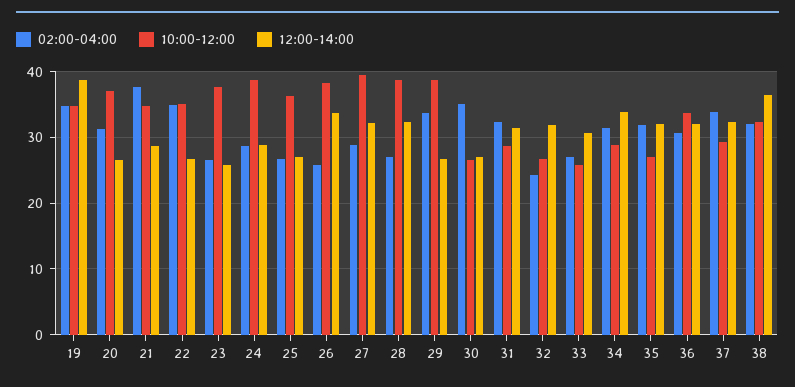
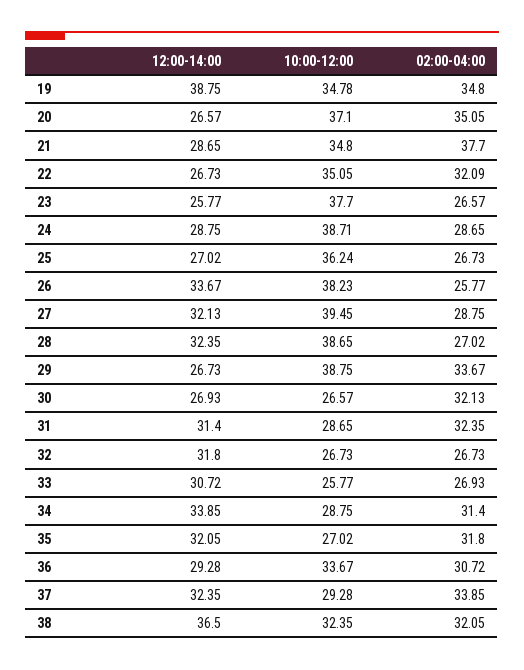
02:00-04:00, 20: 31 -> 35.05
02:00-04:00, 22: 35 -> 32.09
02:00-04:00, 30: 35 -> 32.13
02:00-04:00, 32: 24 -> 26.73
12:00-14:00, 36: 32 -> 29.28

